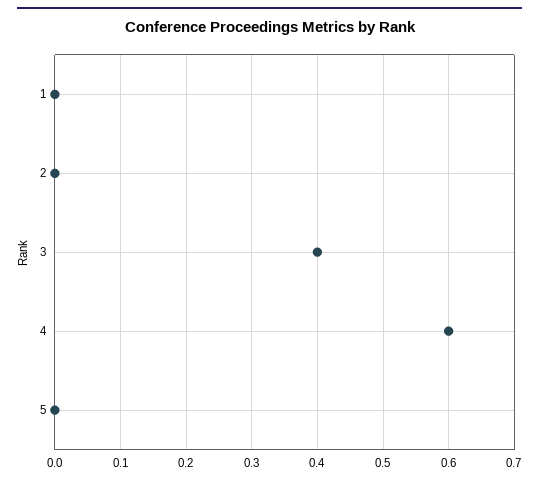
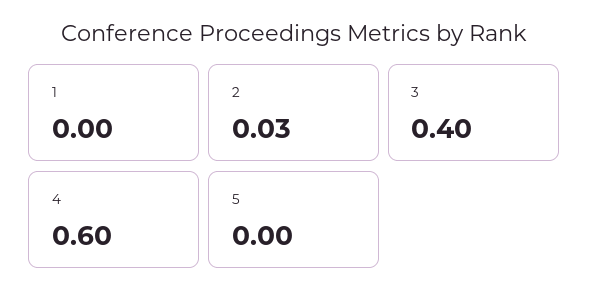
2: 0 -> 0.03

